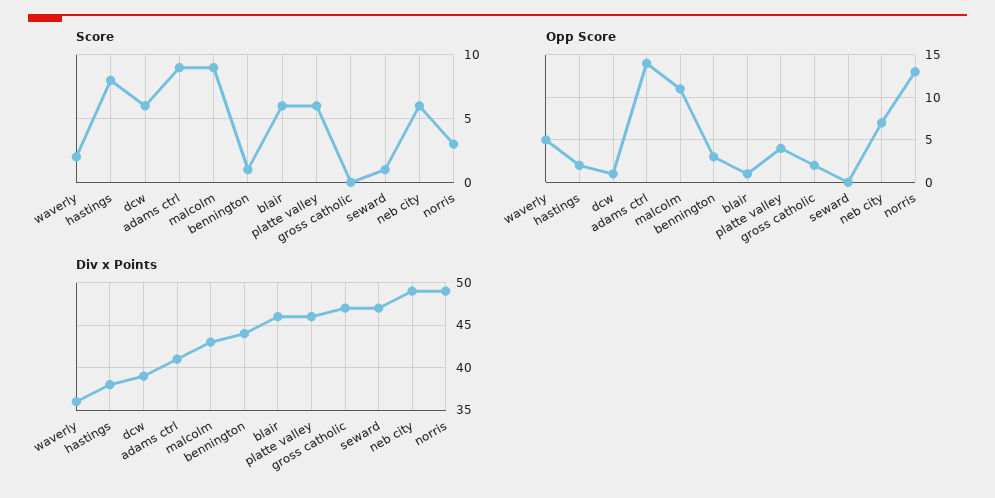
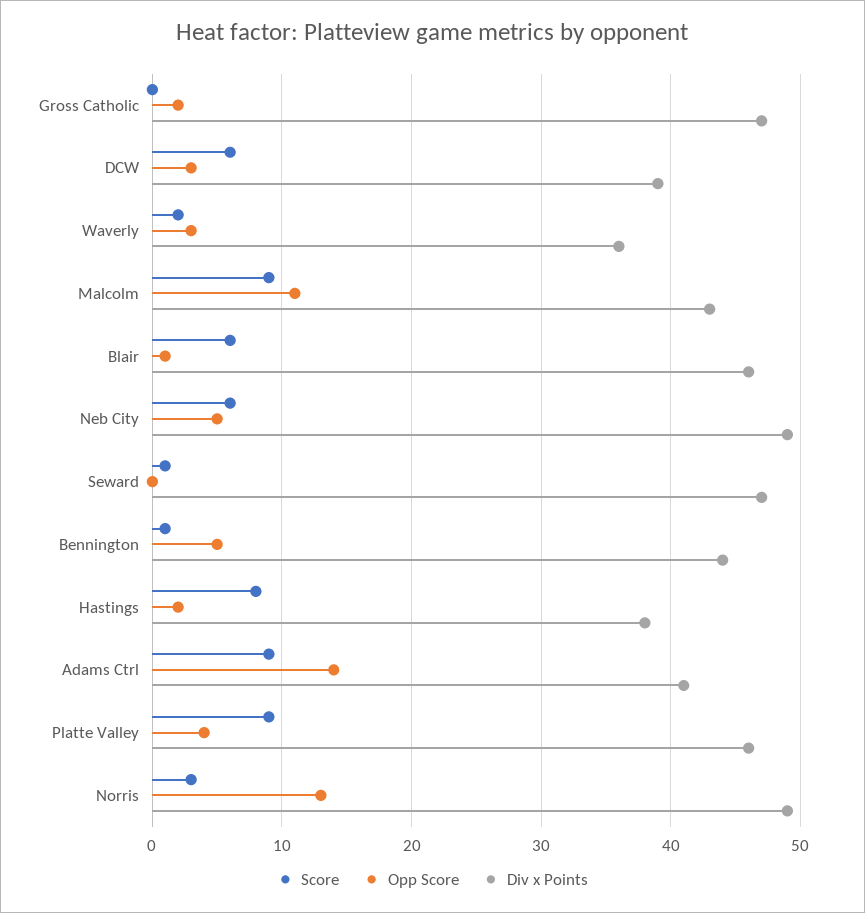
Score, platte valley: 6 -> 9
Opp Score, waverly: 5 -> 3
Opp Score, dcw: 1 -> 3
Opp Score, bennington: 3 -> 5
Opp Score, neb city: 7 -> 5

